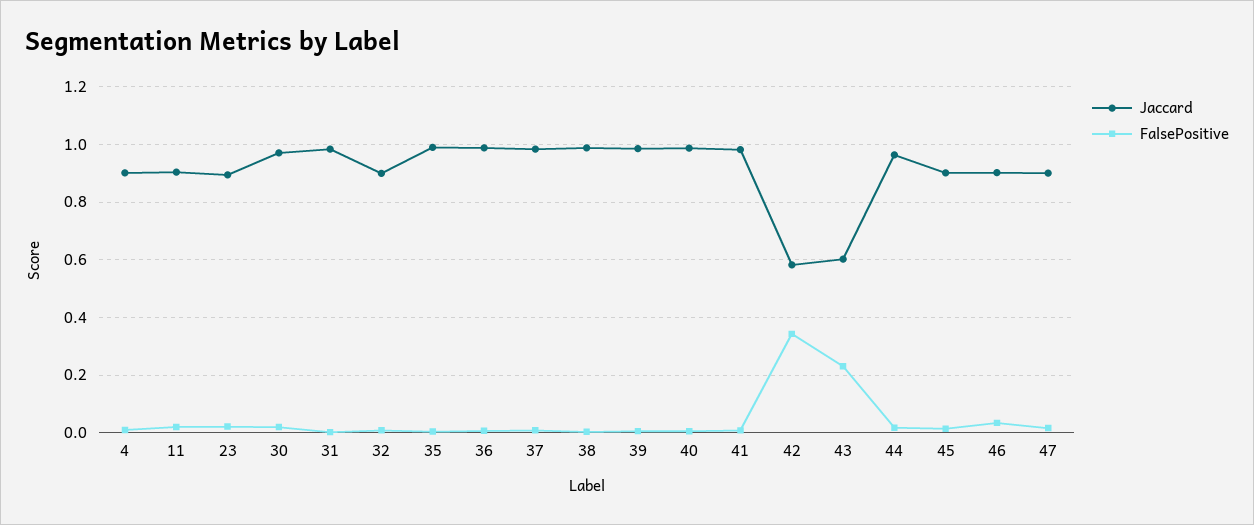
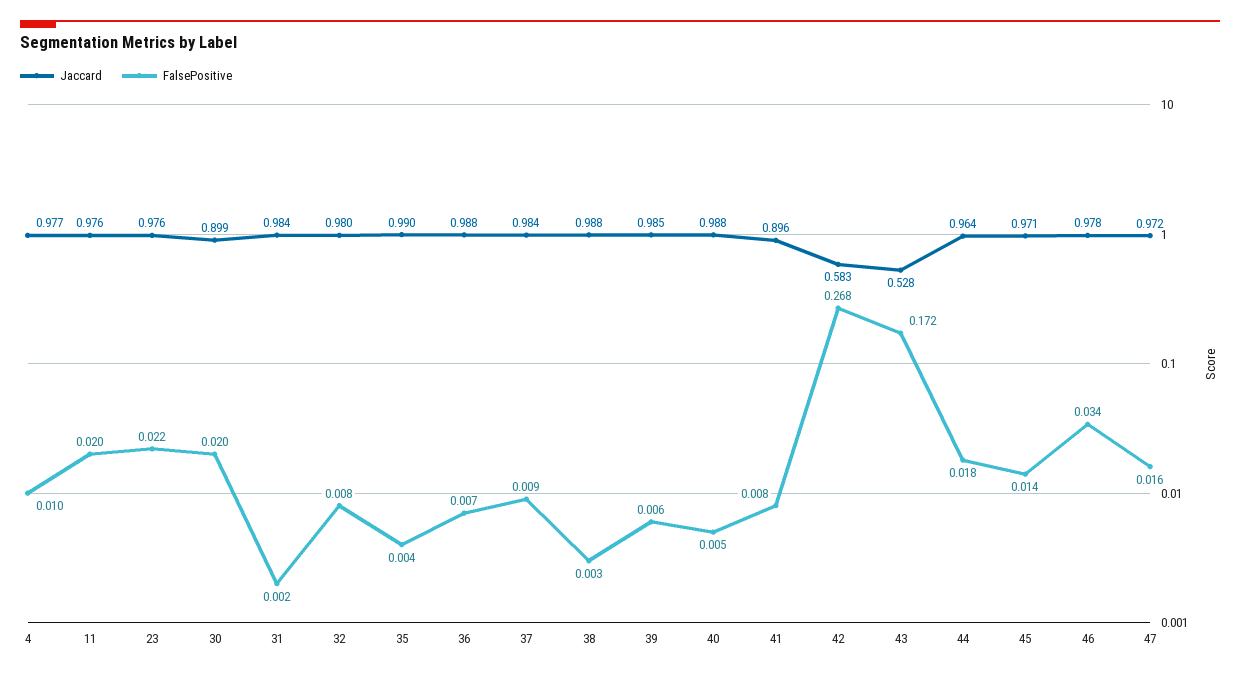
Jaccard, 4: 0.9 -> 0.977
Jaccard, 11: 0.9 -> 0.976
Jaccard, 23: 0.9 -> 0.976
Jaccard, 30: 0.975 -> 0.899
Jaccard, 32: 0.9 -> 0.98
Jaccard, 41: 0.975 -> 0.896
FalsePositive, 42: 0.35 -> 0.268
Jaccard, 43: 0.6 -> 0.528
FalsePositive, 43: 0.225 -> 0.172
Jaccard, 45: 0.9 -> 0.971
Jaccard, 46: 0.9 -> 0.978
Jaccard, 47: 0.9 -> 0.972

